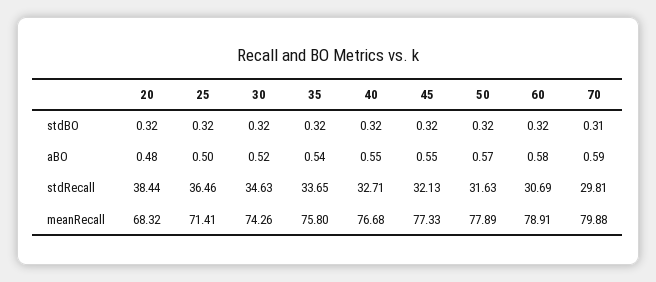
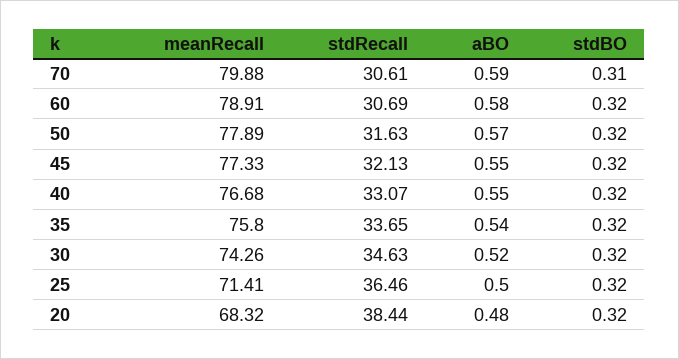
40, stdRecall: 32.71 -> 33.07
70, stdRecall: 29.81 -> 30.61

